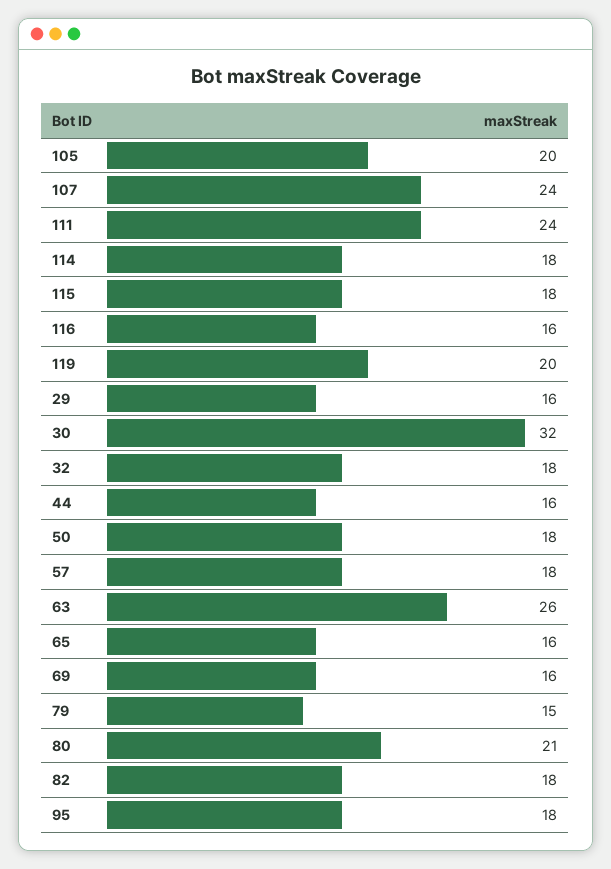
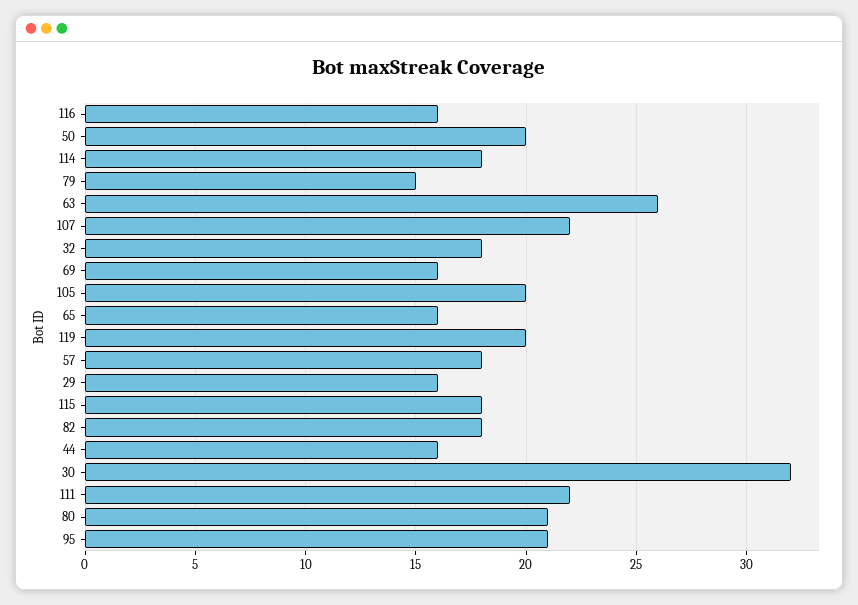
107: 24 -> 22
111: 24 -> 22
50: 18 -> 20
95: 18 -> 21

